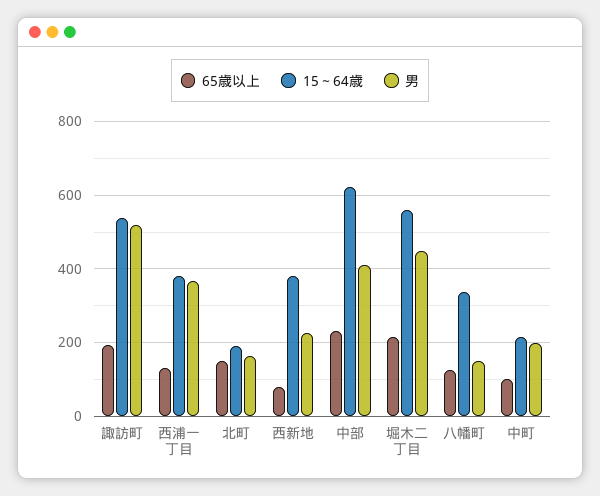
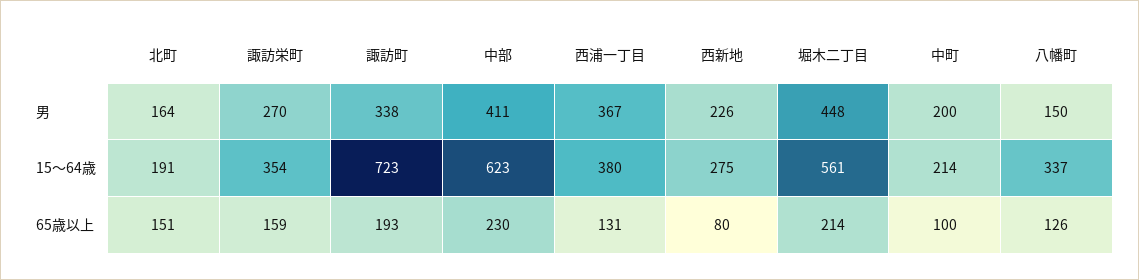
15～64歳, 諏訪町: 540 -> 723
男, 諏訪町: 520 -> 338
15～64歳, 西新地: 380 -> 275
男, 諏訪栄町: none -> 270
15～64歳, 諏訪栄町: none -> 354
65歳以上, 諏訪栄町: none -> 159

